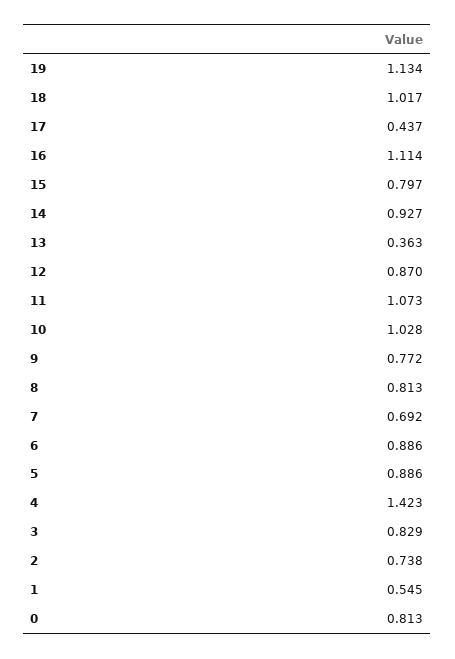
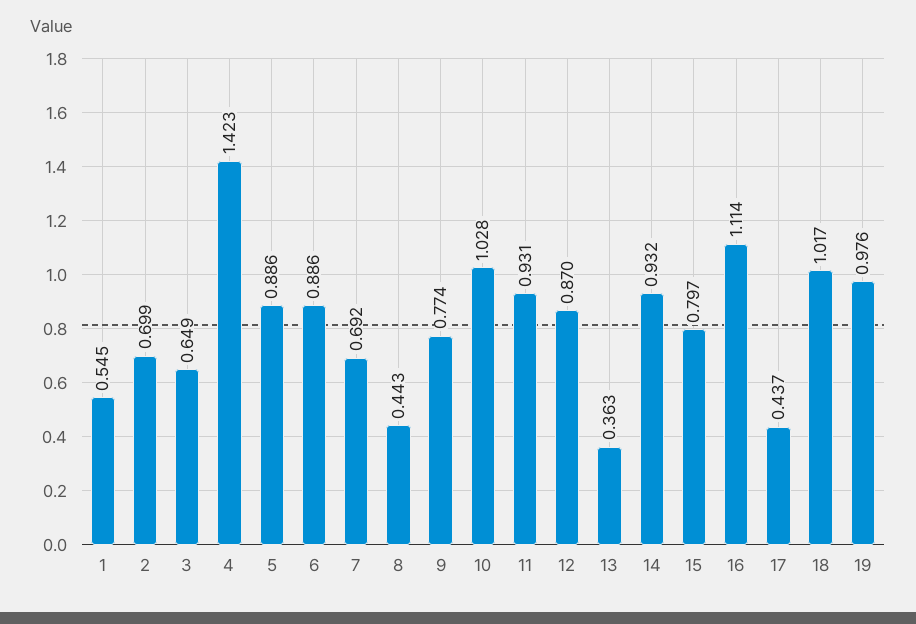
19: 1.134 -> 0.976
14: 0.927 -> 0.932
11: 1.073 -> 0.931
9: 0.772 -> 0.774
8: 0.813 -> 0.443
3: 0.829 -> 0.649
2: 0.738 -> 0.699
0: 0.813 -> none

